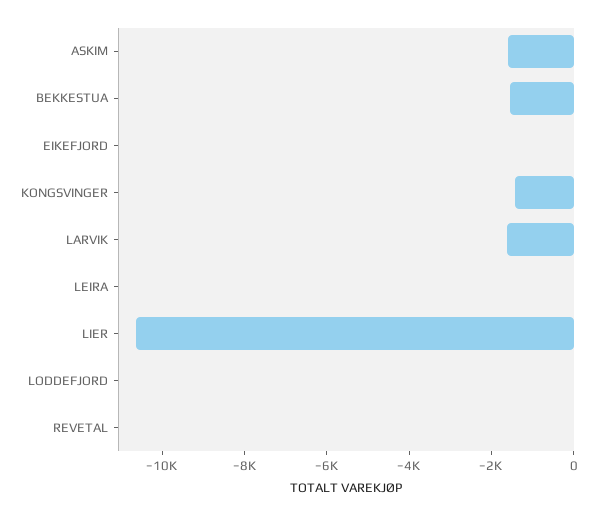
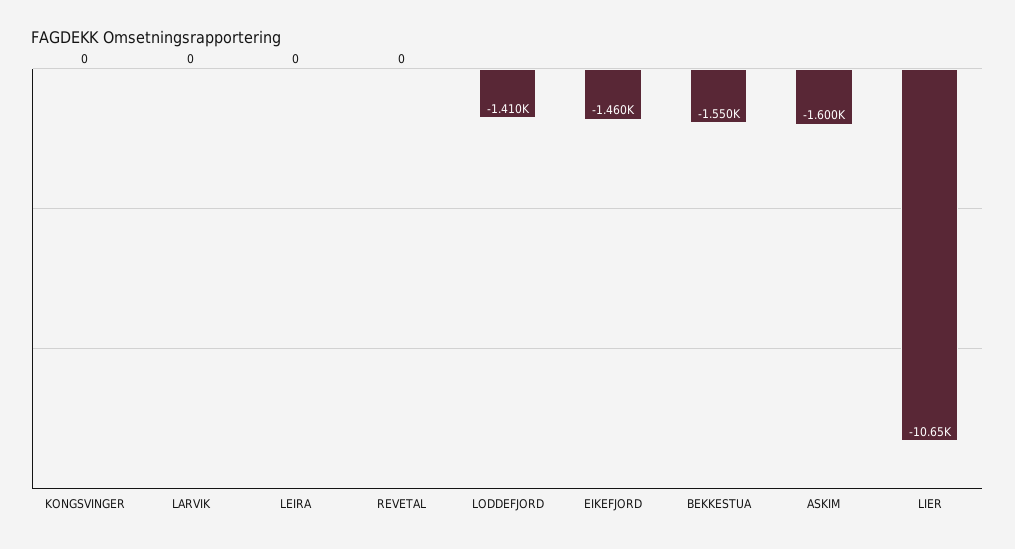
EIKEFJORD: 0 -> -1460
KONGSVINGER: -1500 -> 0
LARVIK: -1500 -> 0
LODDEFJORD: 0 -> -1410

